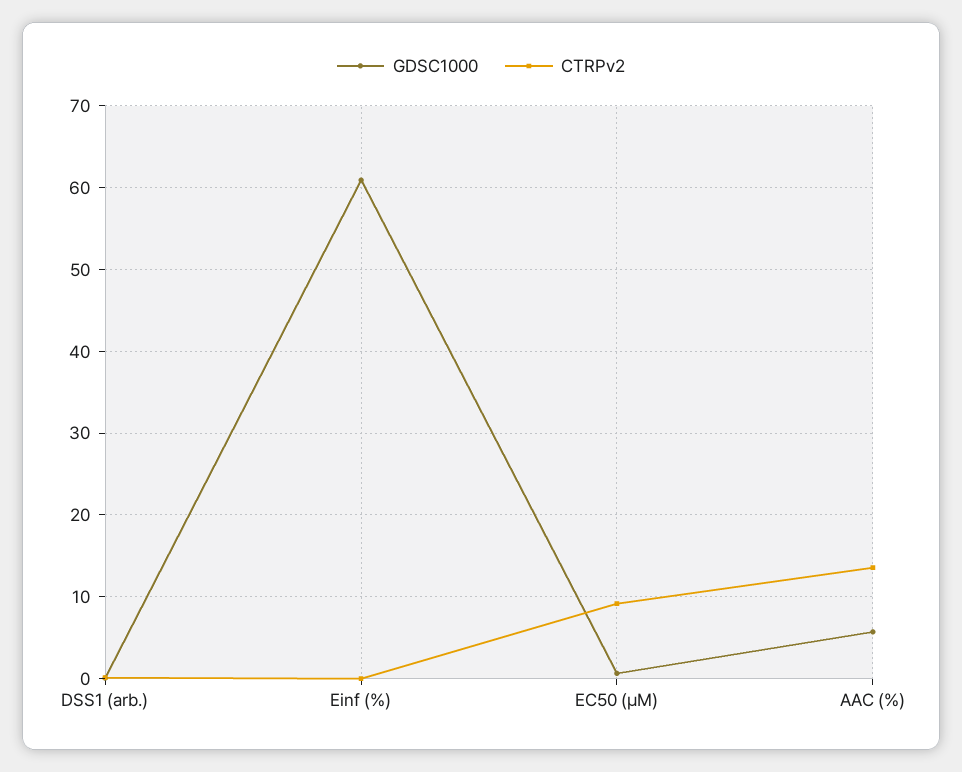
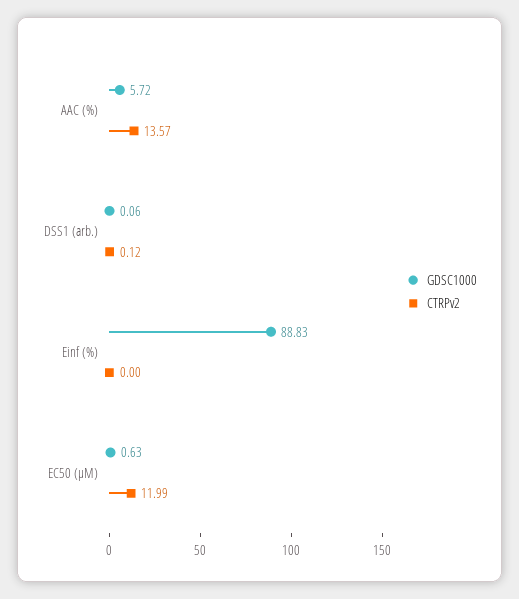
GDSC1000, Einf (%): 61 -> 88.83
CTRPv2, EC50 (µM): 9 -> 11.99

